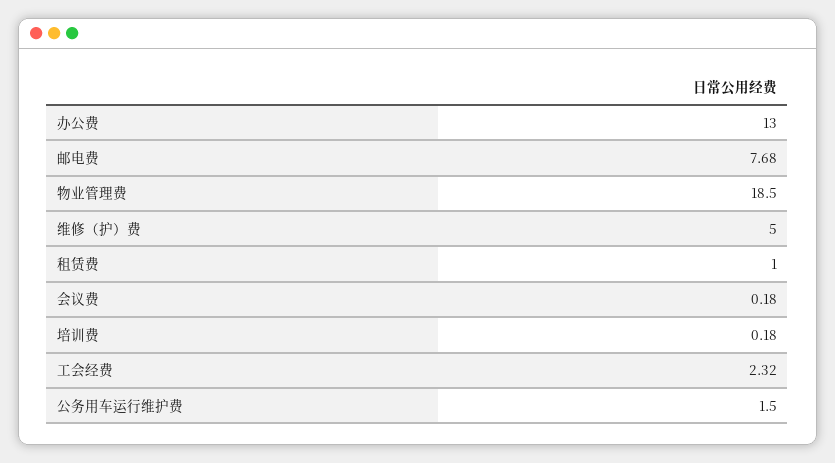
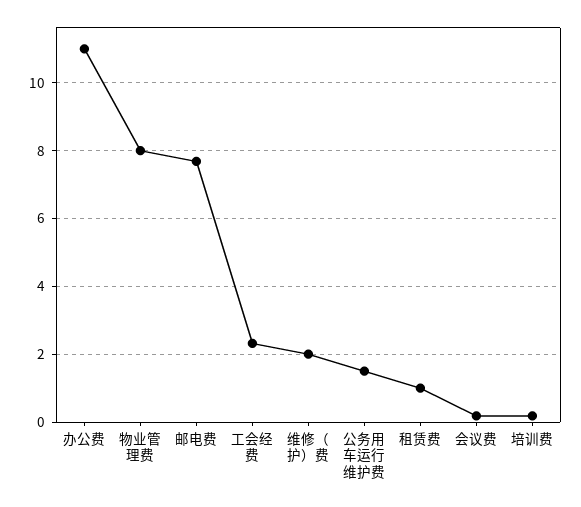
办公费: 13 -> 11
物业管理费: 18.5 -> 8
维修（护）费: 5 -> 2

